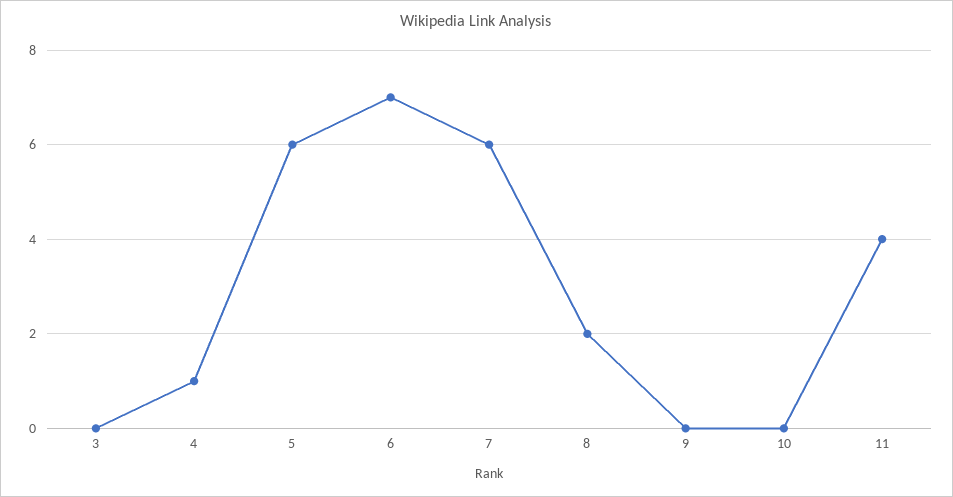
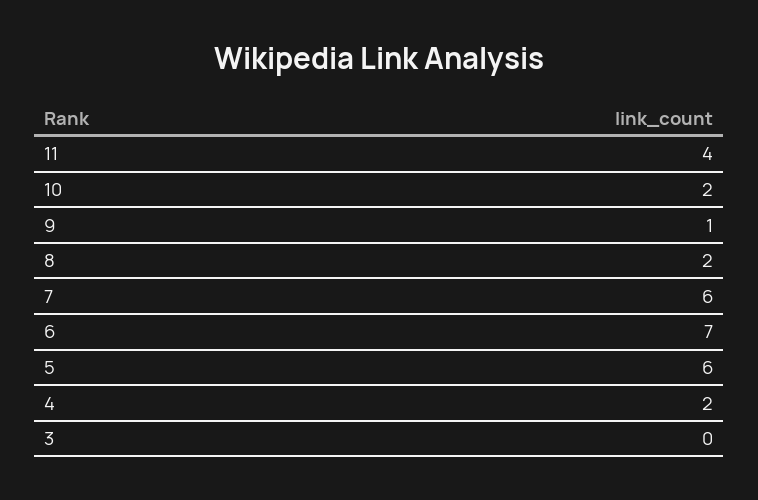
4: 1 -> 2
9: 0 -> 1
10: 0 -> 2

